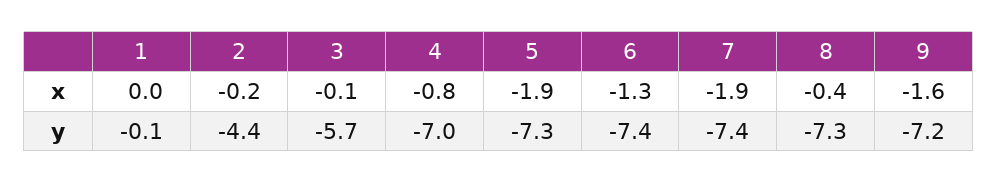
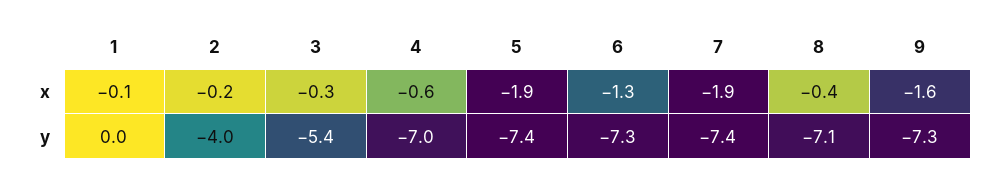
1, x: 0 -> -0.1
3, x: -0.1 -> -0.3
4, x: -0.8 -> -0.6
1, y: -0.1 -> 0
2, y: -4.4 -> -4
3, y: -5.7 -> -5.4
5, y: -7.3 -> -7.4
6, y: -7.4 -> -7.3
8, y: -7.3 -> -7.1
9, y: -7.2 -> -7.3

